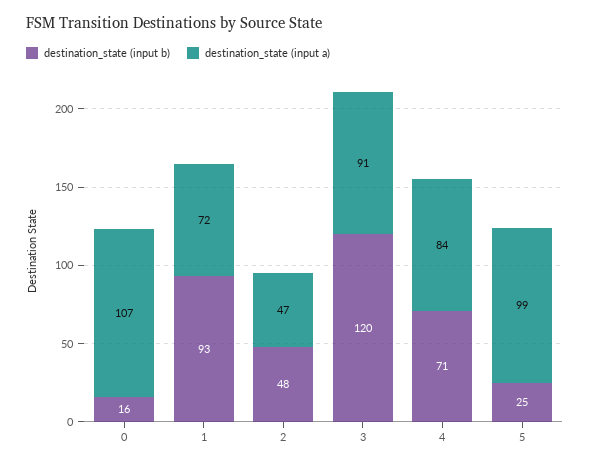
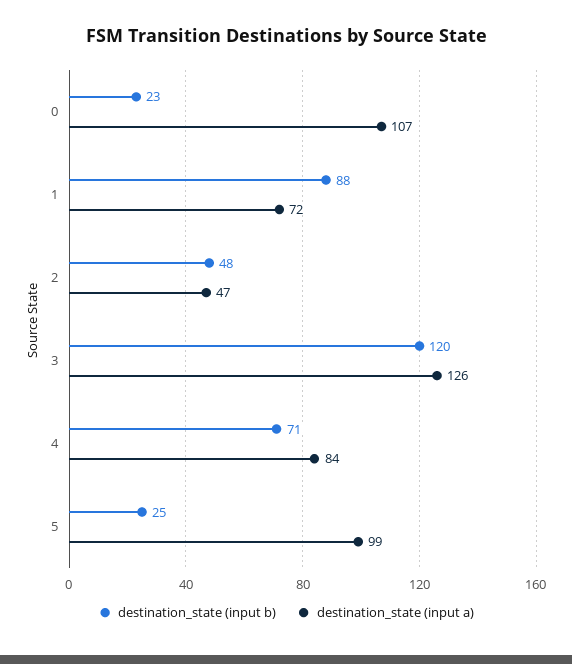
destination_state (input b), 0: 16 -> 23
destination_state (input b), 1: 93 -> 88
destination_state (input a), 3: 91 -> 126

